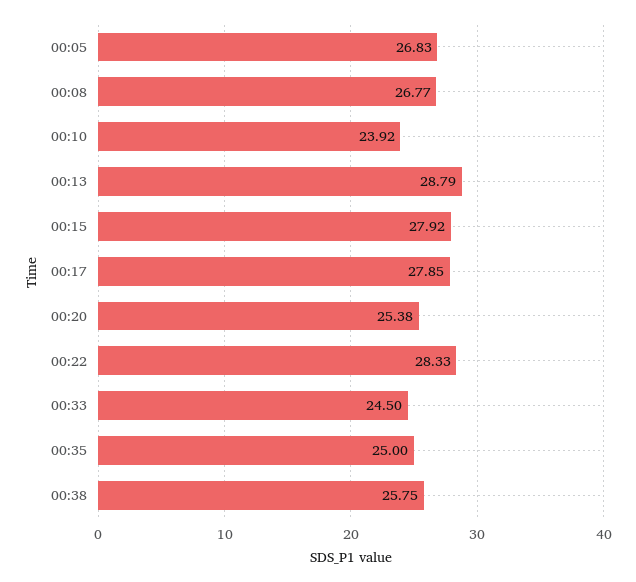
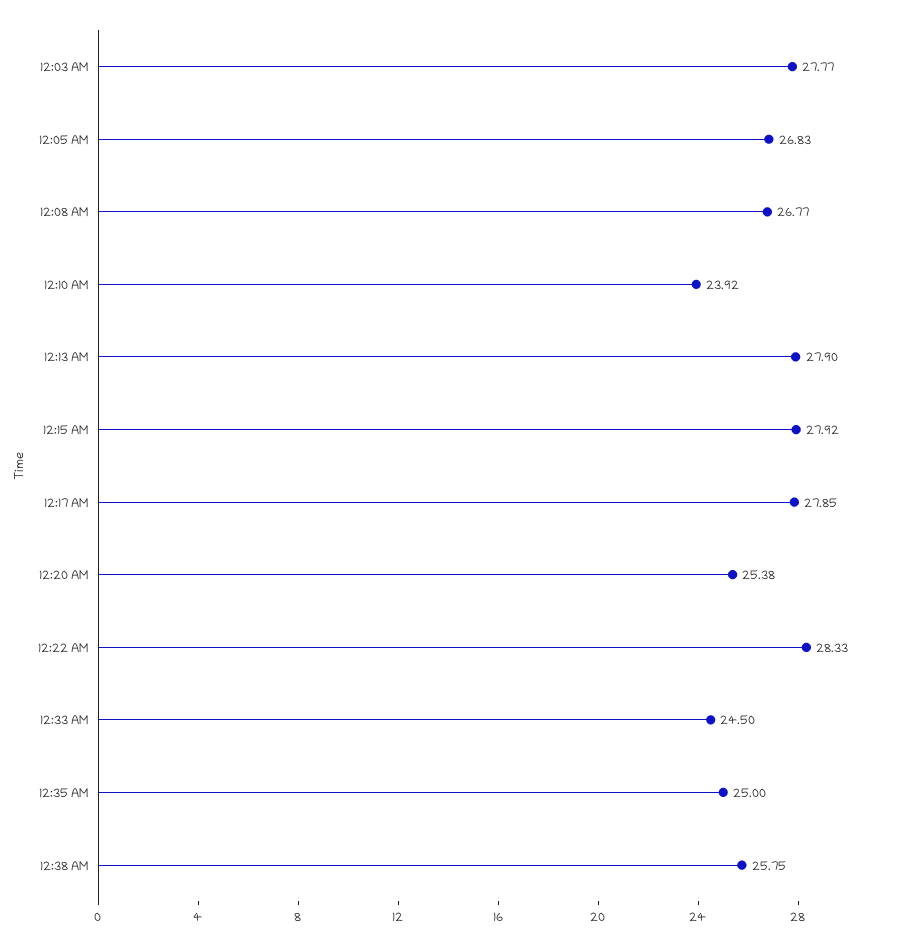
00:13: 28.79 -> 27.9
12:03 AM: none -> 27.77

